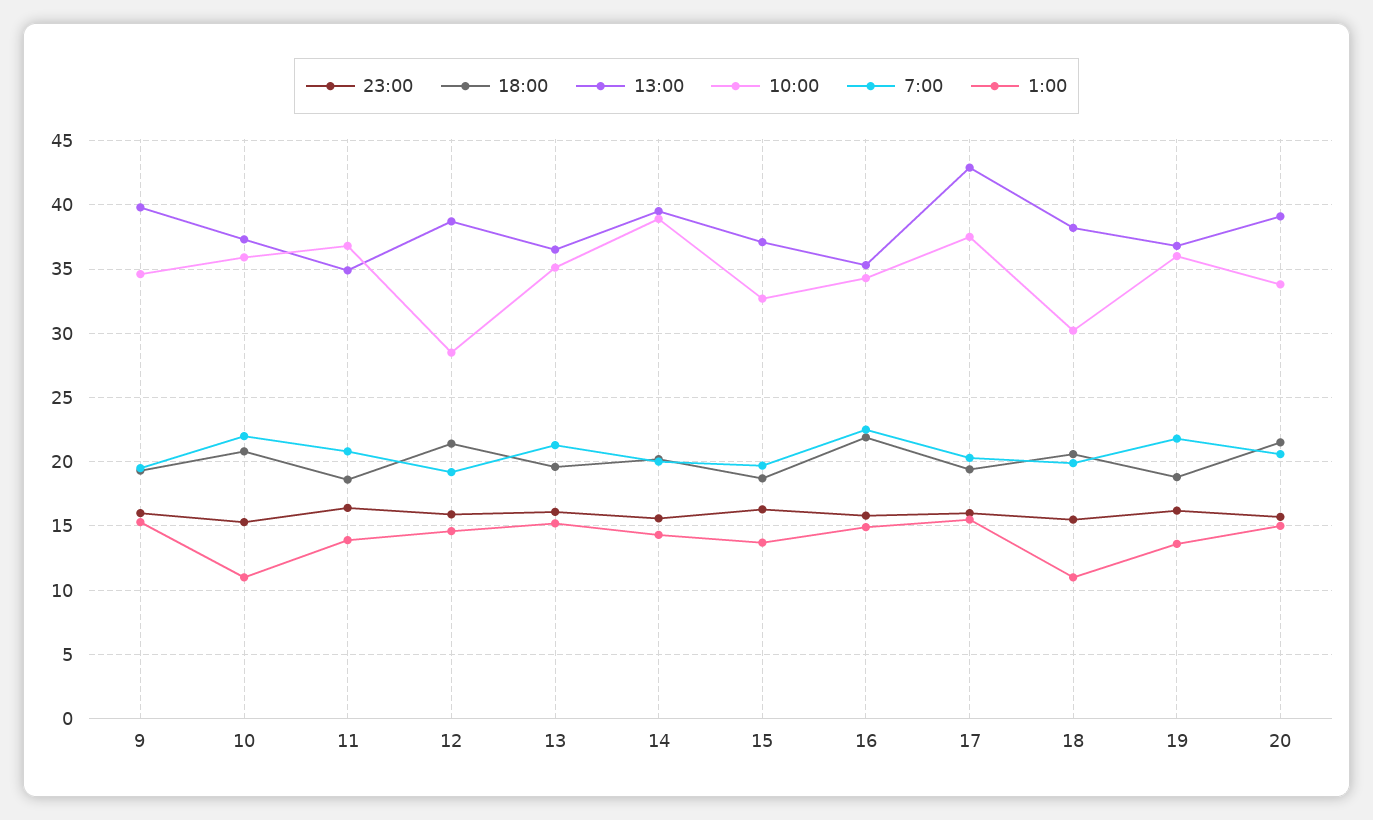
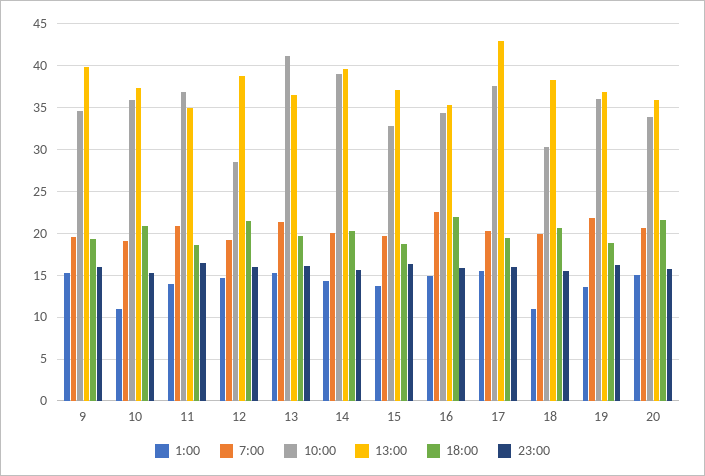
7:00, 10: 22 -> 19
10:00, 13: 35 -> 41
13:00, 20: 39 -> 36

